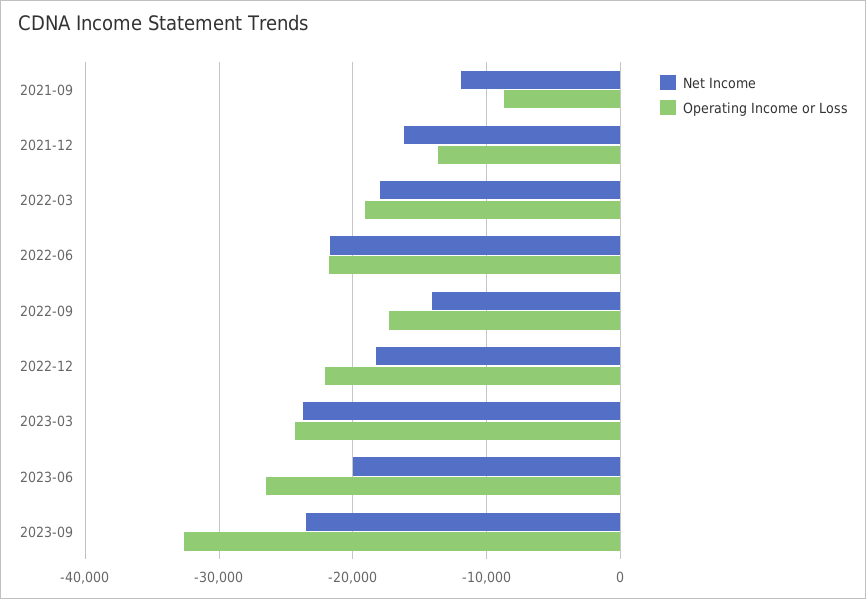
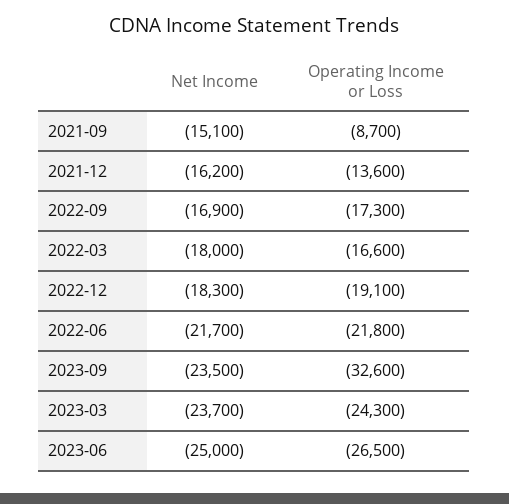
Net Income, 2021-09: -12000 -> -15100
Operating Income or Loss, 2022-03: -19000 -> -16600
Net Income, 2022-09: -14000 -> -16900
Operating Income or Loss, 2022-12: -22000 -> -19100
Net Income, 2023-06: -20000 -> -25000

